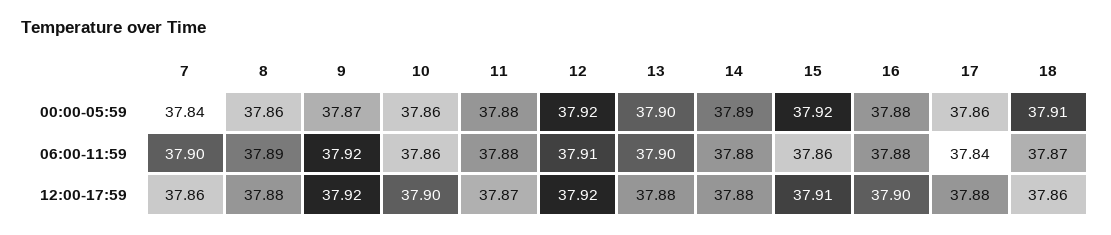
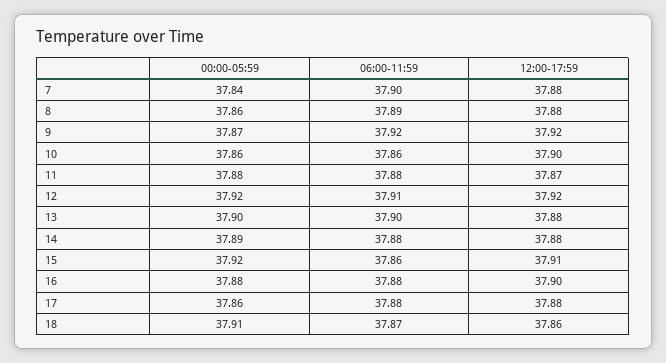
17, 06:00-11:59: 37.84 -> 37.88
7, 12:00-17:59: 37.86 -> 37.88

